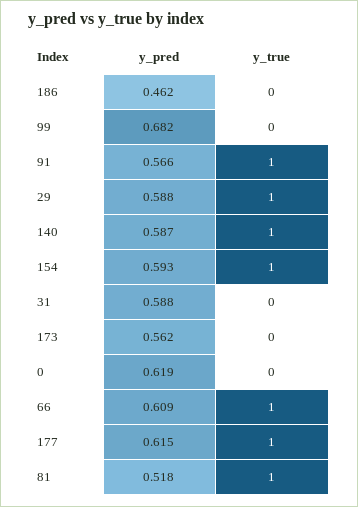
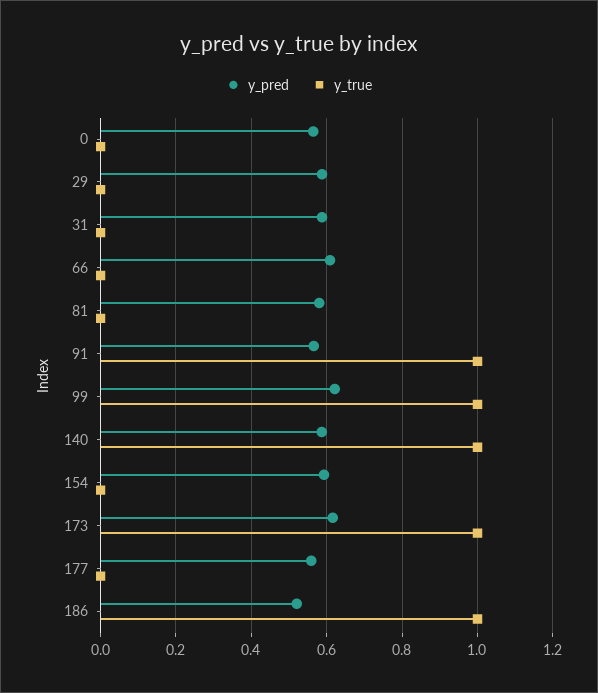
y_pred, 186: 0.462 -> 0.52
y_true, 186: 0 -> 1
y_pred, 99: 0.682 -> 0.62
y_true, 99: 0 -> 1
y_true, 29: 1 -> 0
y_true, 154: 1 -> 0
y_pred, 173: 0.562 -> 0.62
y_true, 173: 0 -> 1
y_pred, 0: 0.619 -> 0.56
y_true, 66: 1 -> 0
y_pred, 177: 0.615 -> 0.56
y_true, 177: 1 -> 0
y_pred, 81: 0.518 -> 0.58
y_true, 81: 1 -> 0

